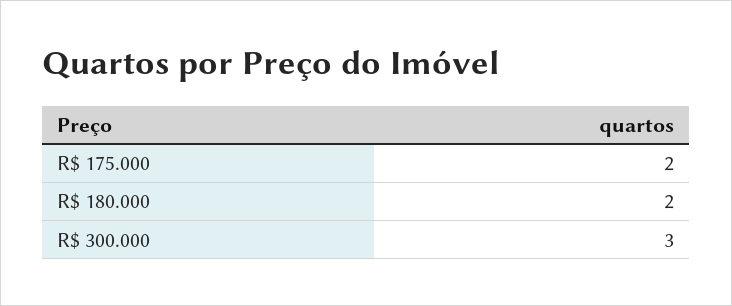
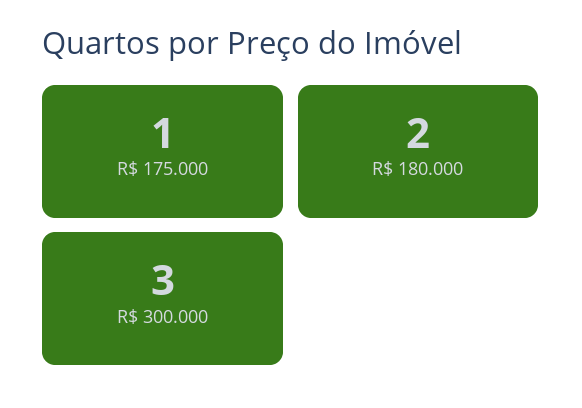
R$ 175.000: 2 -> 1

